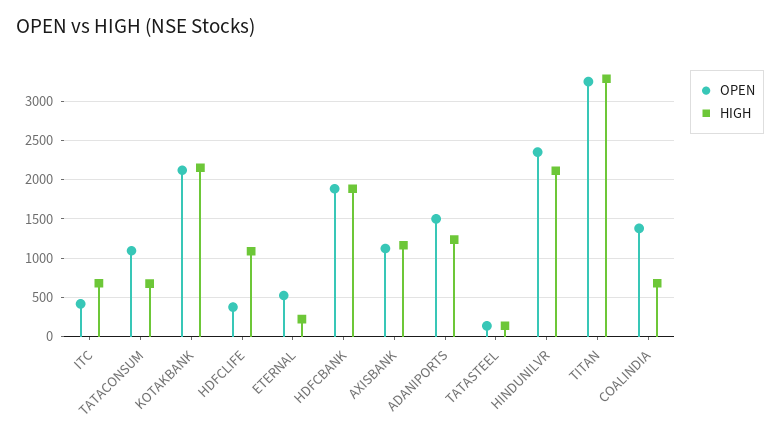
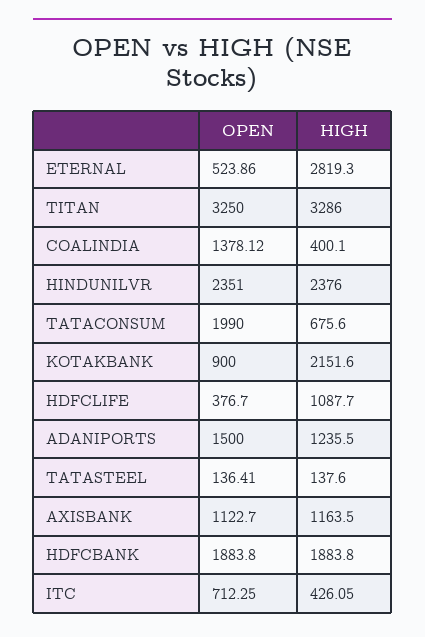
OPEN, ITC: 400 -> 712.25
HIGH, ITC: 700 -> 426.05
OPEN, TATACONSUM: 1100 -> 1990
OPEN, KOTAKBANK: 2100 -> 900
HIGH, ETERNAL: 200 -> 2819.3
HIGH, HINDUNILVR: 2100 -> 2376
HIGH, COALINDIA: 700 -> 400.1

